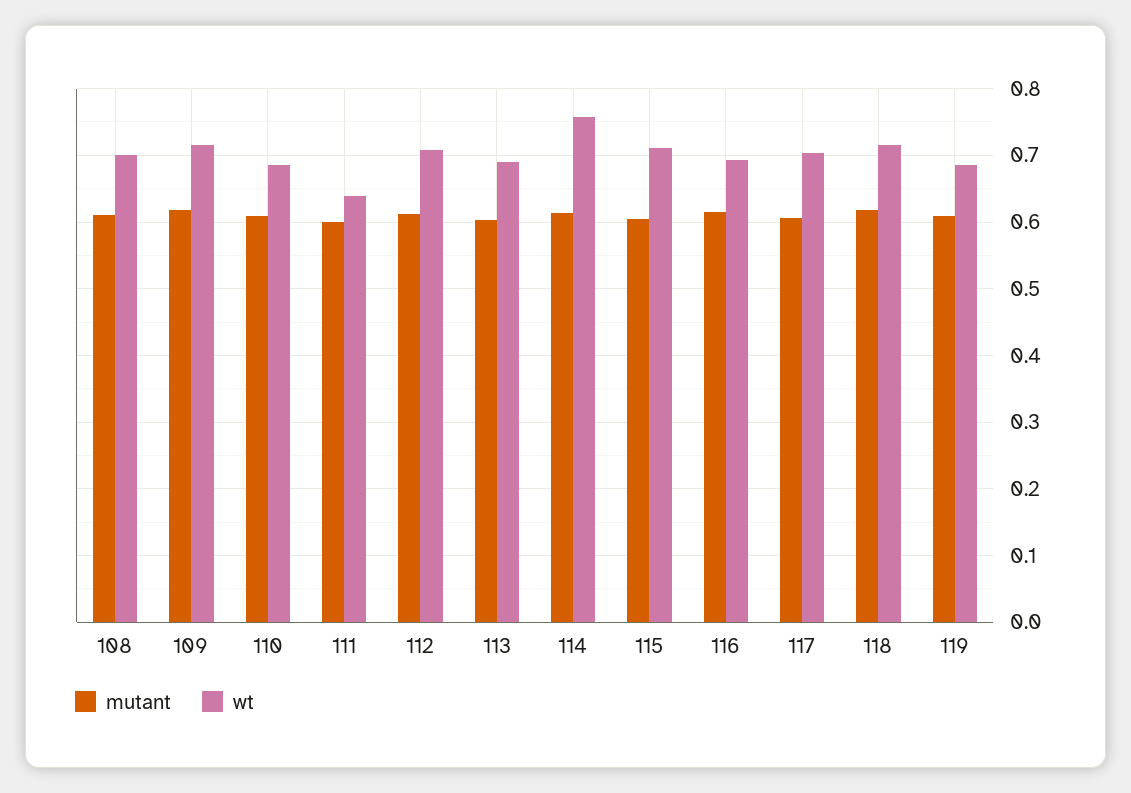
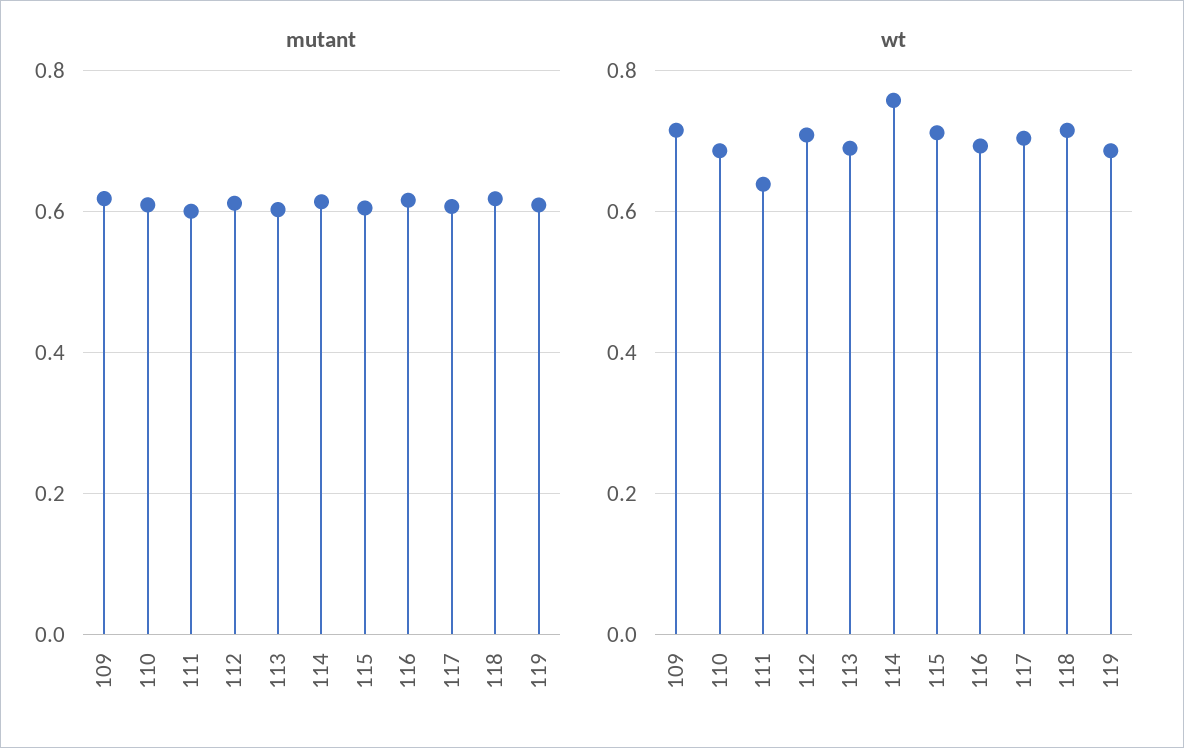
mutant, 108: 0.61 -> none
wt, 108: 0.7 -> none

